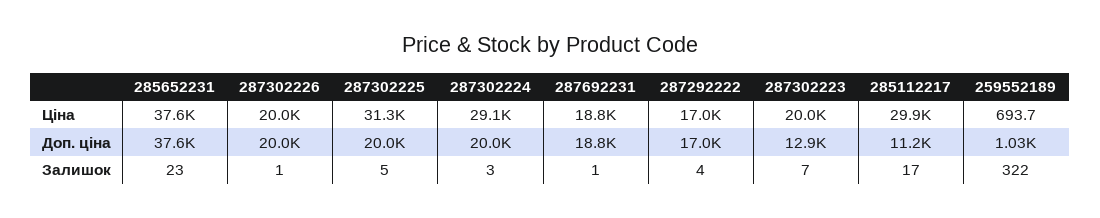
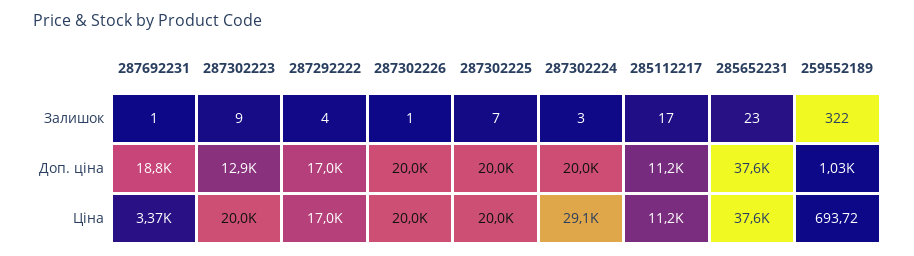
287302225, Ціна: 31300 -> 20000
287692231, Ціна: 18800 -> 3370
285112217, Ціна: 29900 -> 11200
287302225, Залишок: 5 -> 7
287302223, Залишок: 7 -> 9

